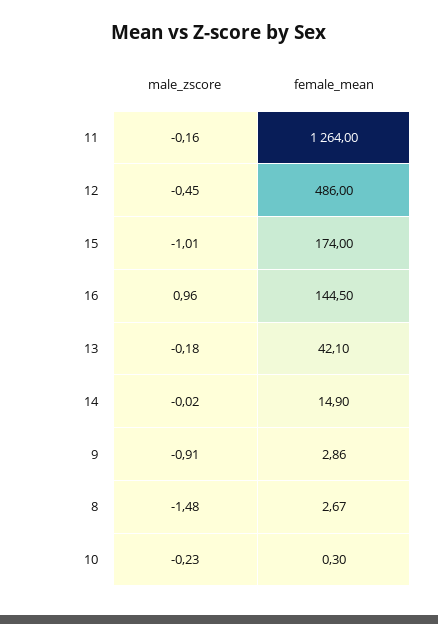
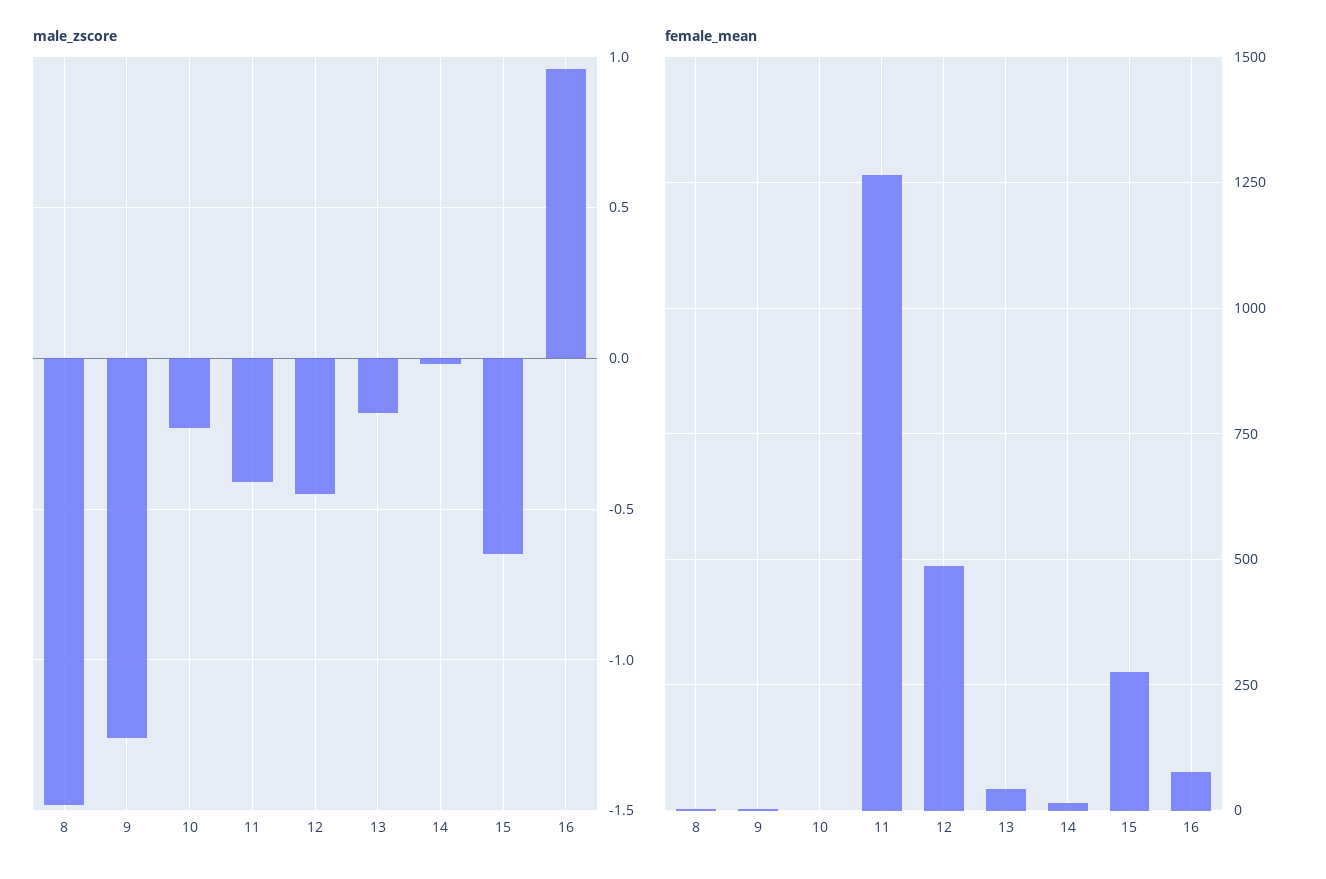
male_zscore, 11: -0.16 -> -0.4
male_zscore, 15: -1.01 -> -0.65
female_mean, 15: 174 -> 275
female_mean, 16: 144.5 -> 75
male_zscore, 9: -0.91 -> -1.25

